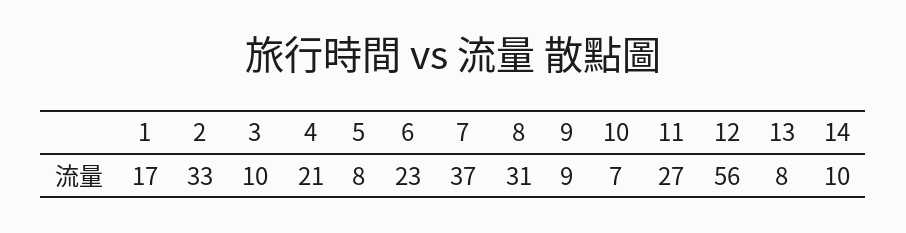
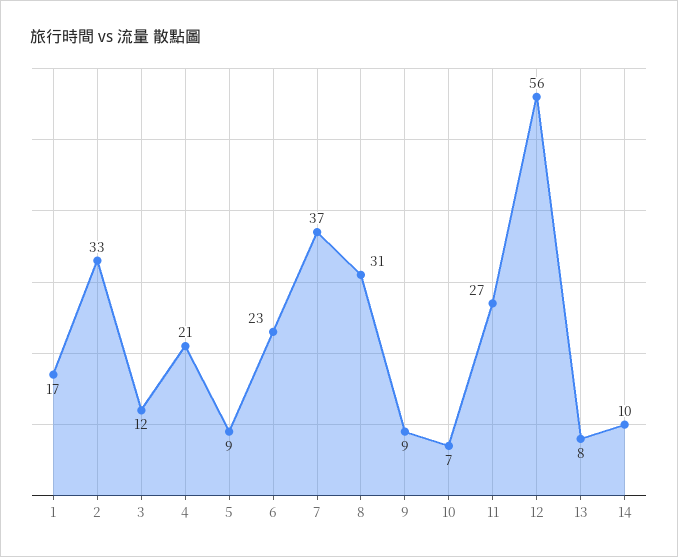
3: 10 -> 12
5: 8 -> 9

